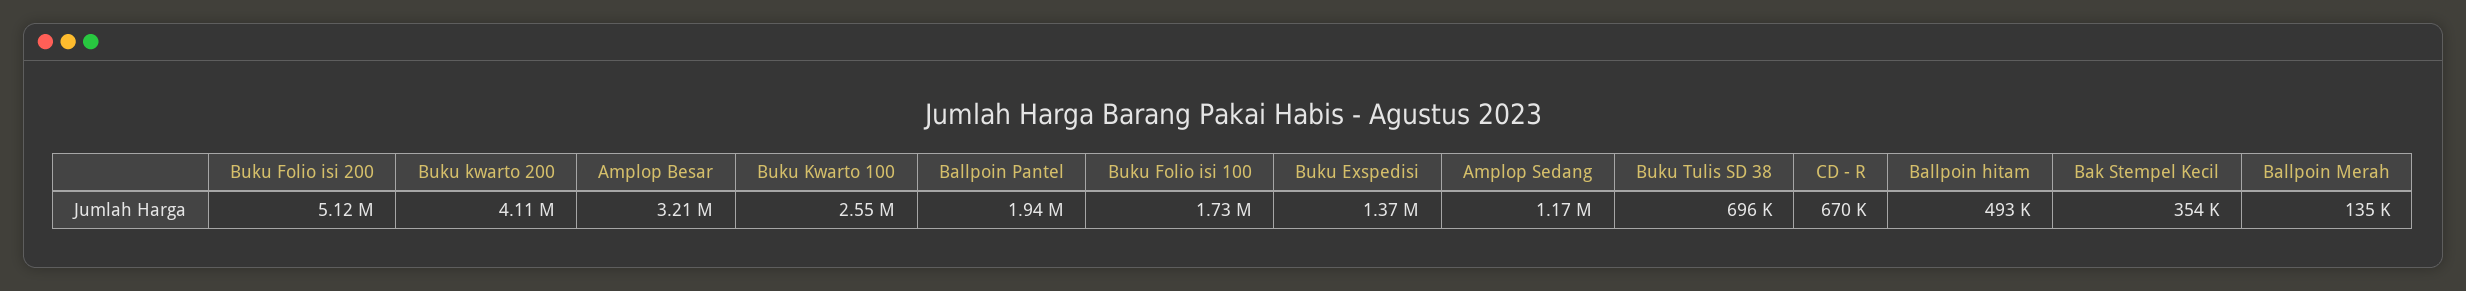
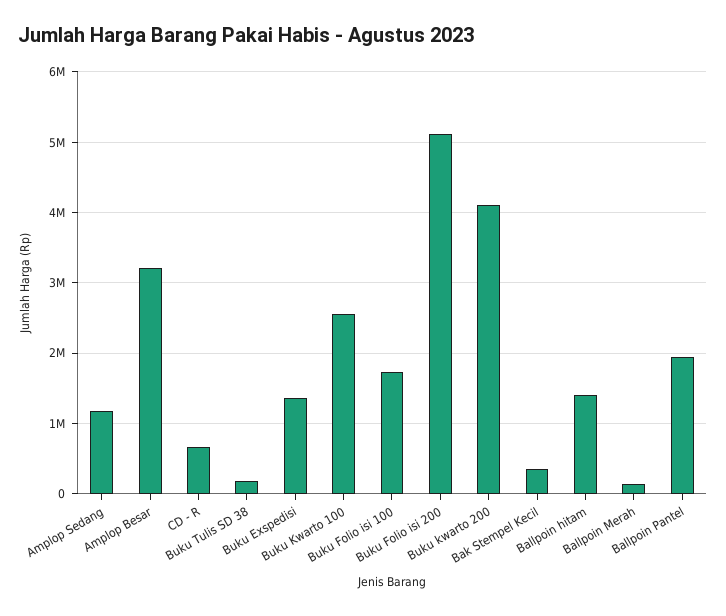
Buku Tulis SD 38: 696000 -> 200000
Ballpoin hitam: 493000 -> 1400000

